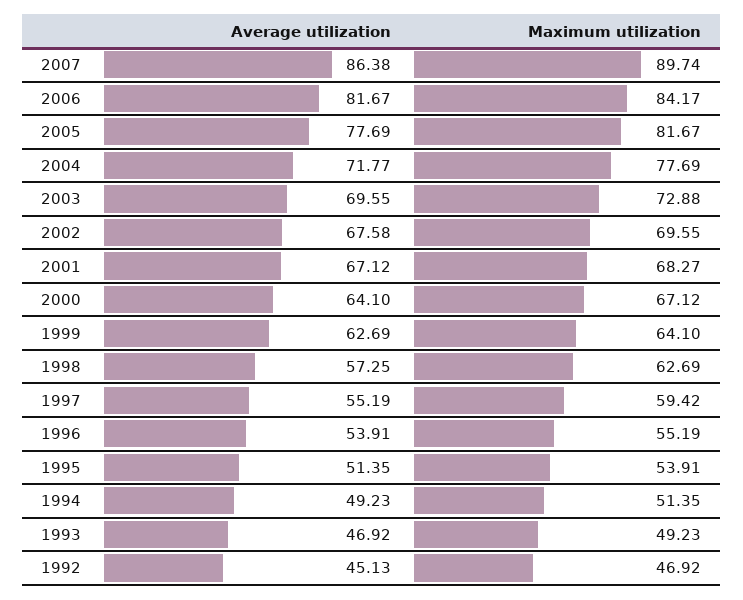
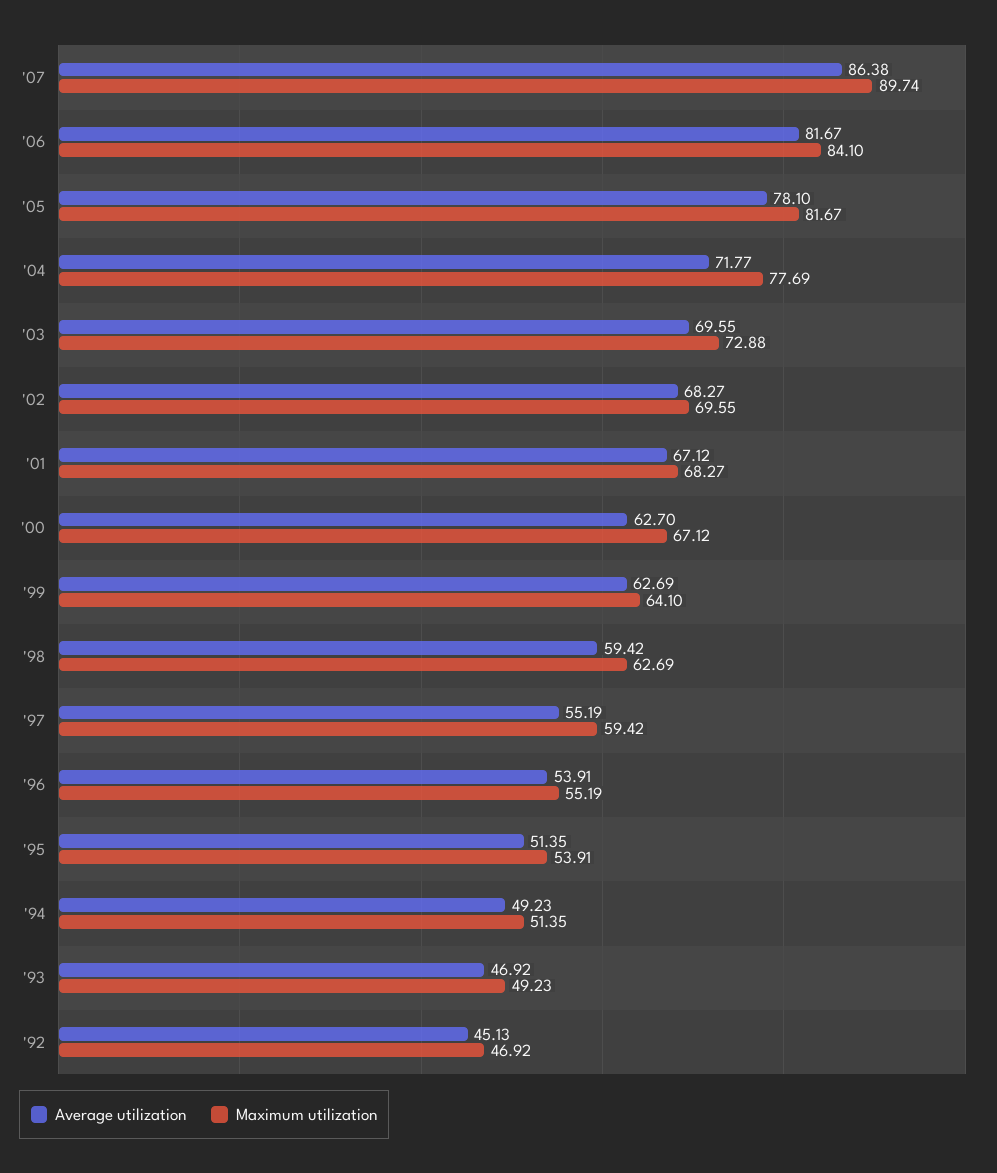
Maximum utilization, 2006: 84.17 -> 84.1
Average utilization, 2005: 77.69 -> 78.1
Average utilization, 2002: 67.58 -> 68.27
Average utilization, 2000: 64.1 -> 62.7
Average utilization, 1998: 57.25 -> 59.42

